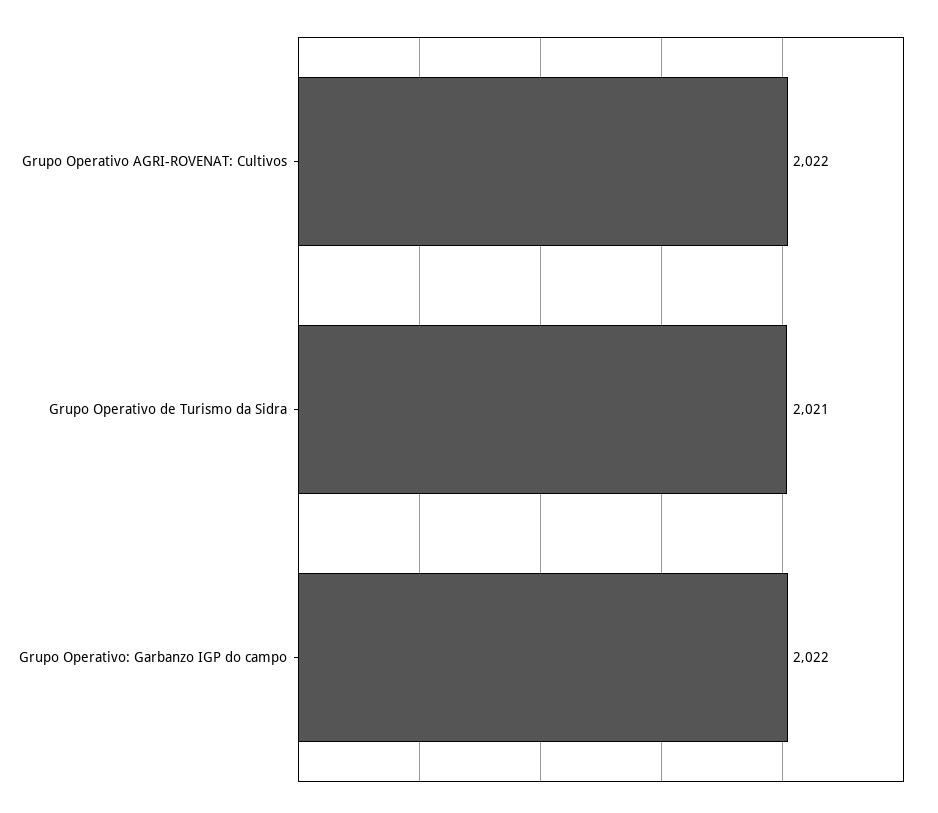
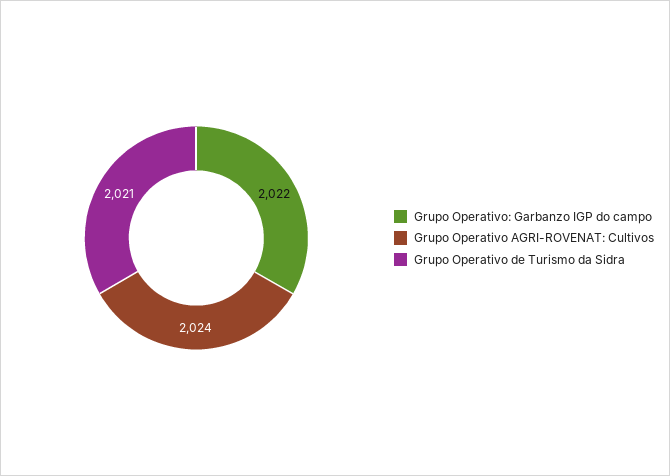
Grupo Operativo AGRI-ROVENAT: Cultivos: 2022 -> 2024

